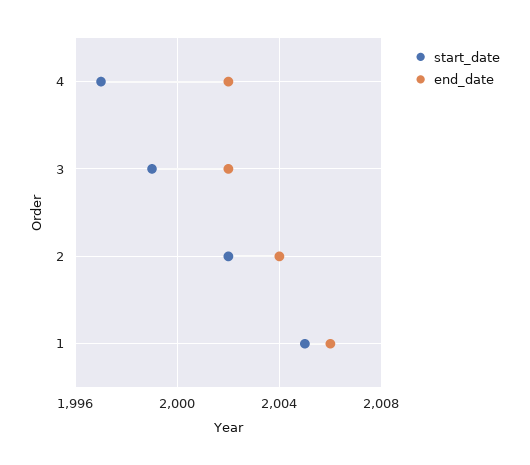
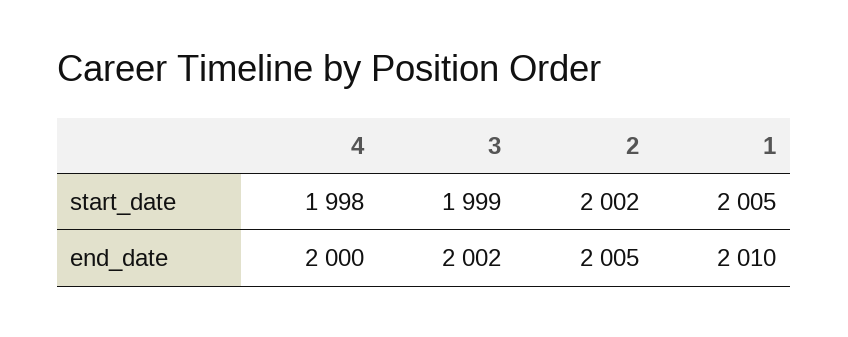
start_date, 4: 1997 -> 1998
end_date, 4: 2002 -> 2000
end_date, 2: 2004 -> 2005
end_date, 1: 2006 -> 2010

